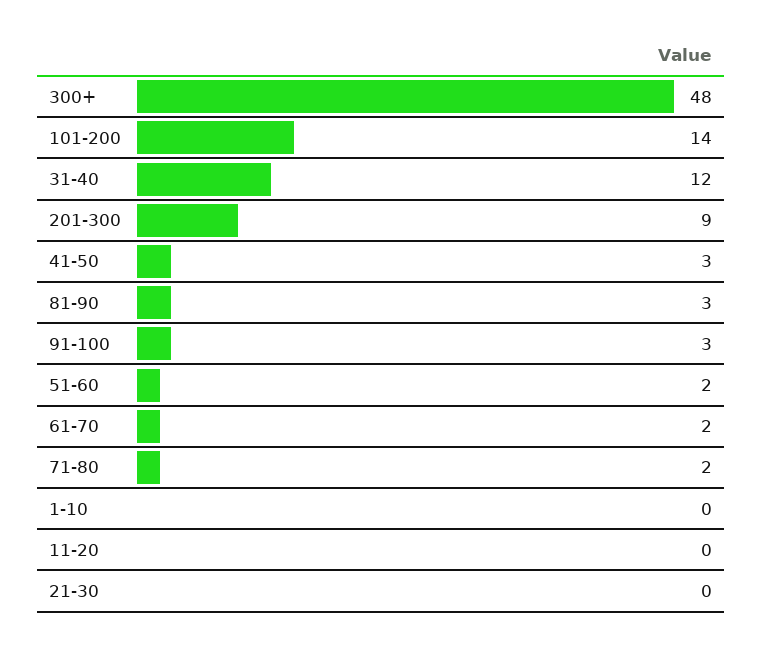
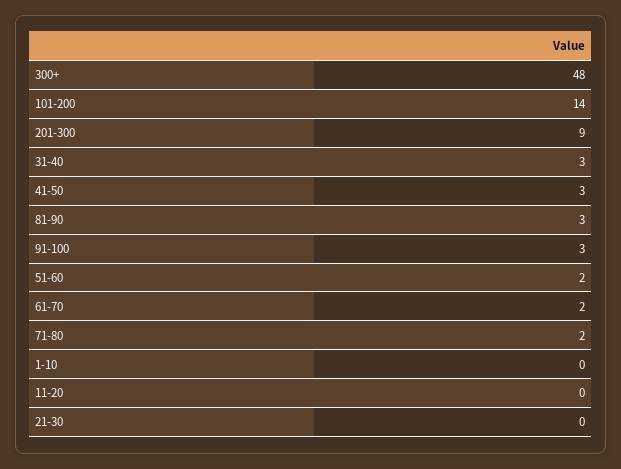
31-40: 12 -> 3

